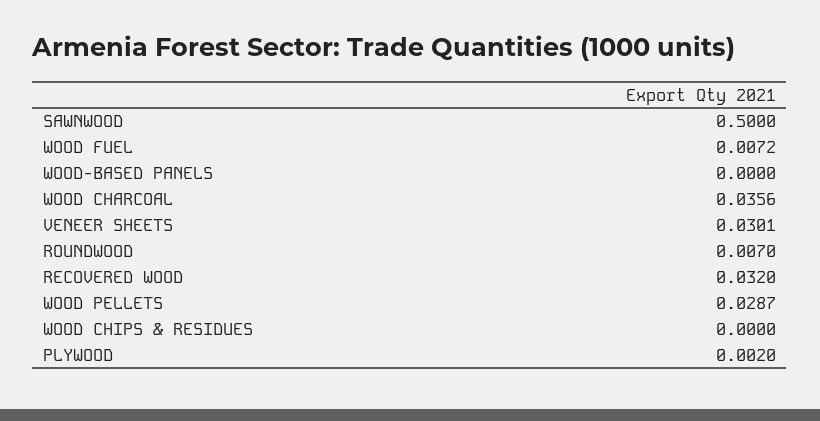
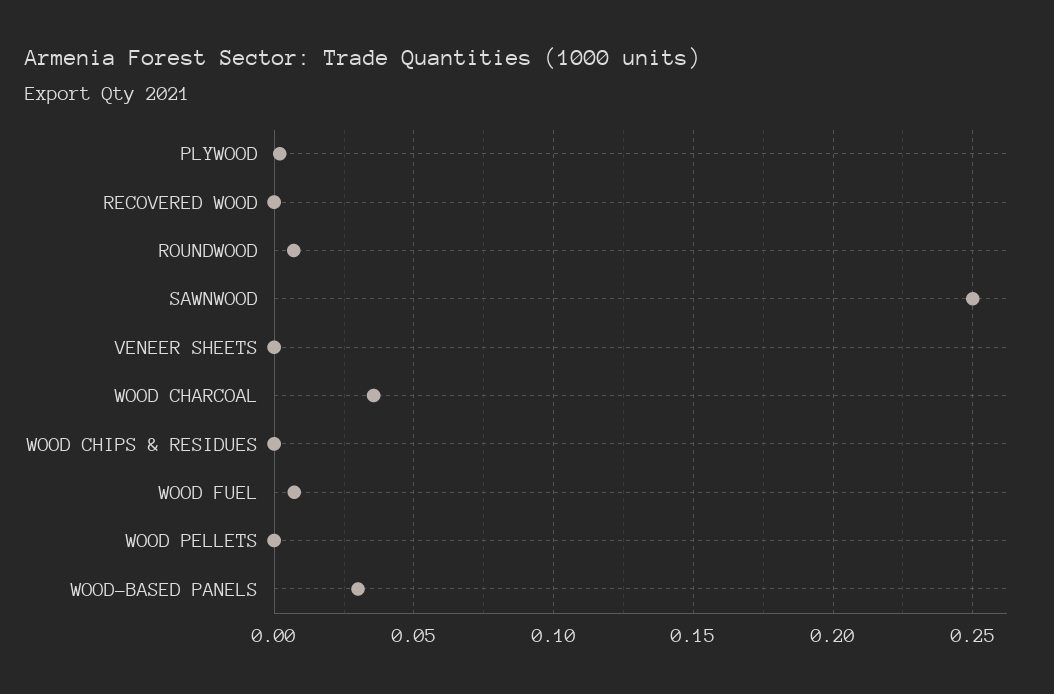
SAWNWOOD: 0.5 -> 0.25
WOOD-BASED PANELS: 0 -> 0.03
VENEER SHEETS: 0.0301 -> 0
RECOVERED WOOD: 0.032 -> 0
WOOD PELLETS: 0.0287 -> 0

